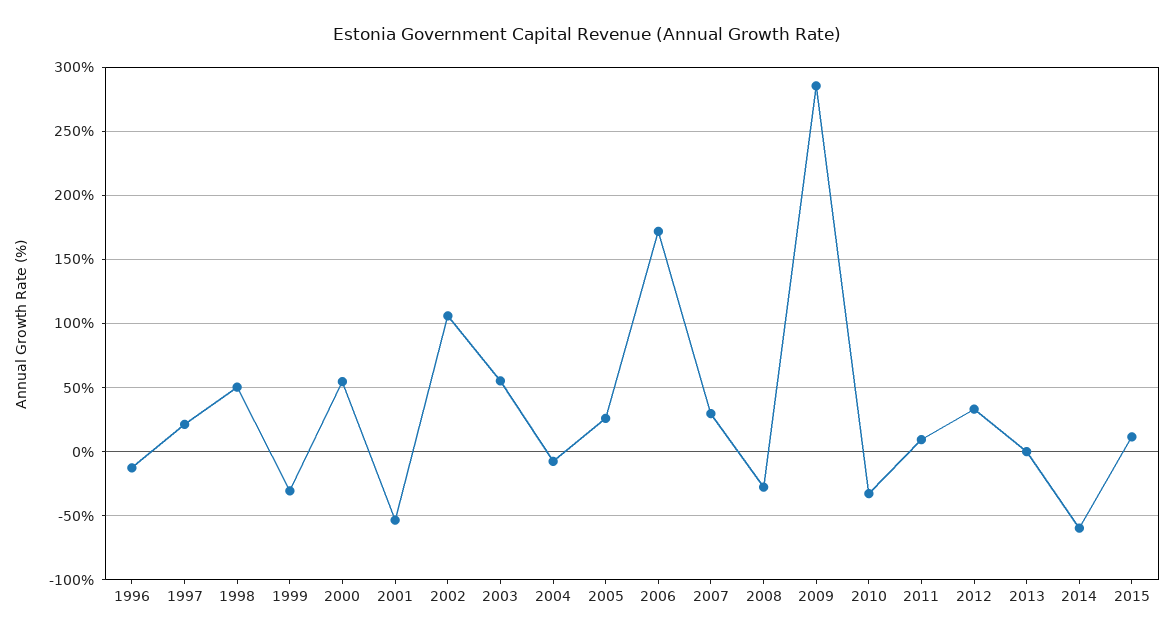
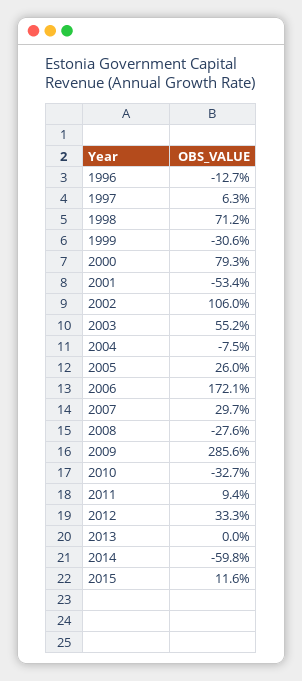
1997: 20 -> 6.3
1998: 50 -> 71.2
2000: 55 -> 79.3

